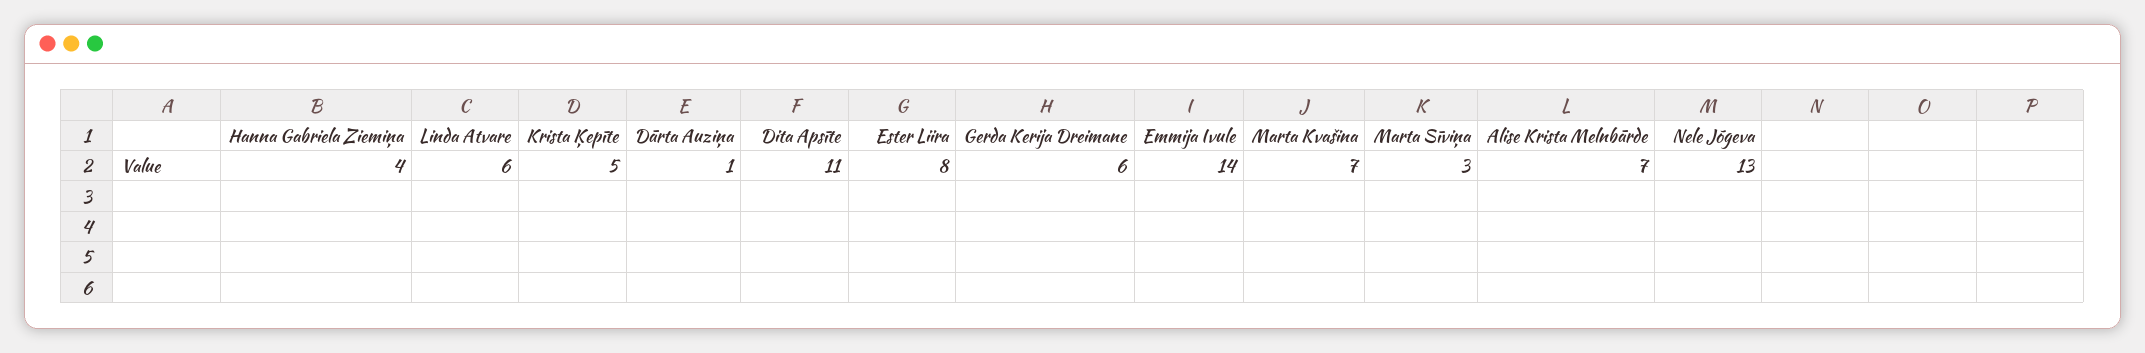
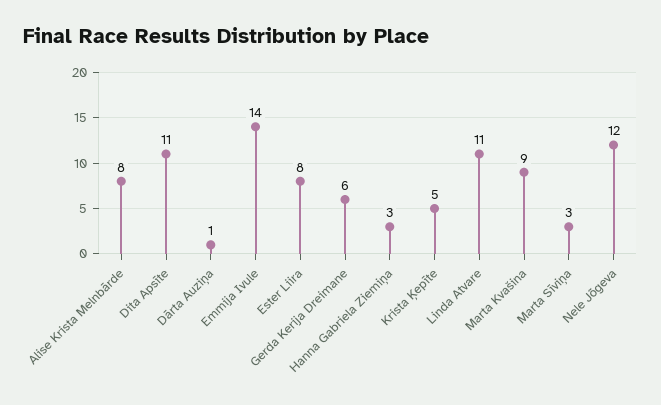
Hanna Gabriela Ziemiņa: 4 -> 3
Linda Atvare: 6 -> 11
Marta Kvašina: 7 -> 9
Alise Krista Melnbārde: 7 -> 8
Nele Jõgeva: 13 -> 12

